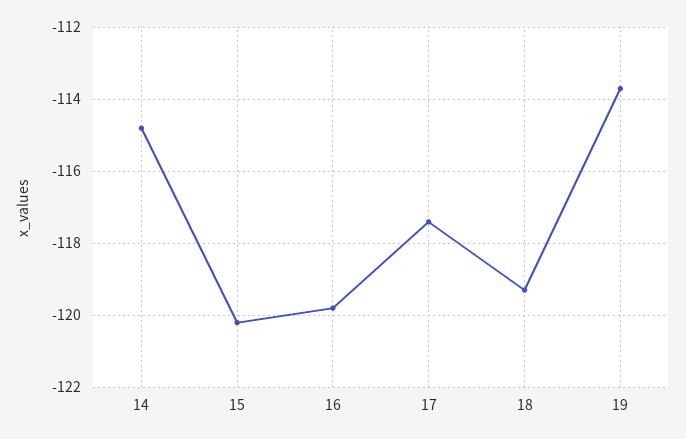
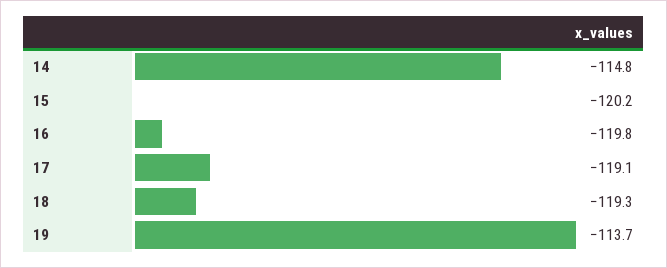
17: -117.5 -> -119.1

